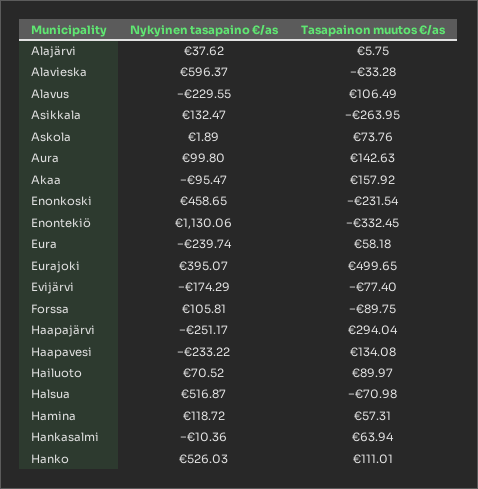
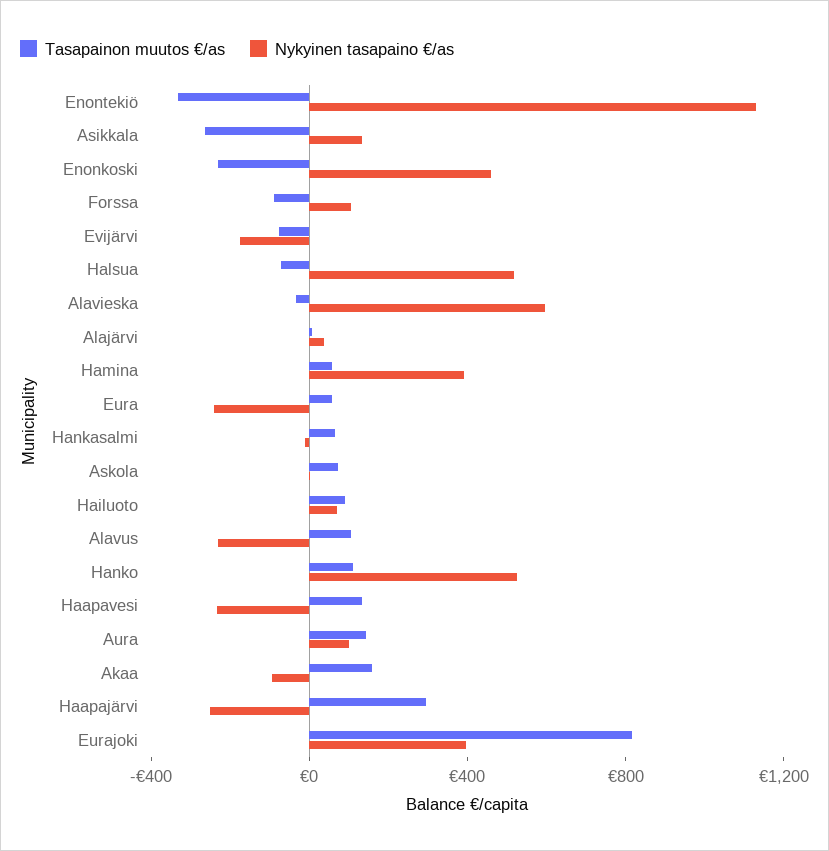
Tasapainon muutos €/as, Eurajoki: 499.65 -> 800
Nykyinen tasapaino €/as, Hamina: 118.72 -> 400

